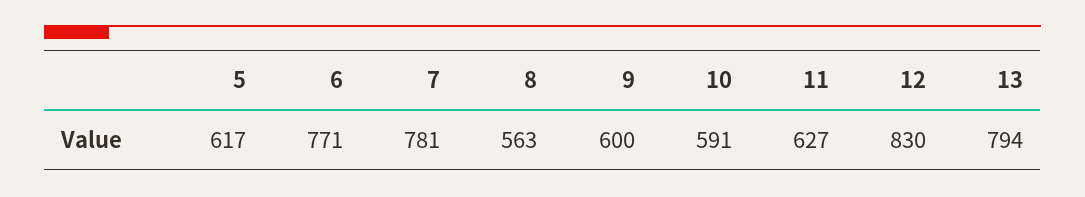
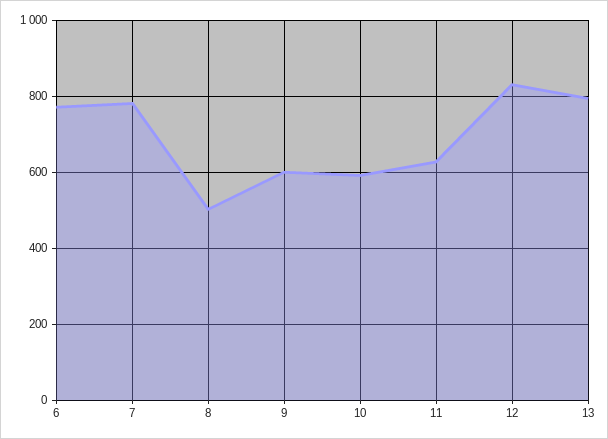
5: 617 -> none
8: 563 -> 500

